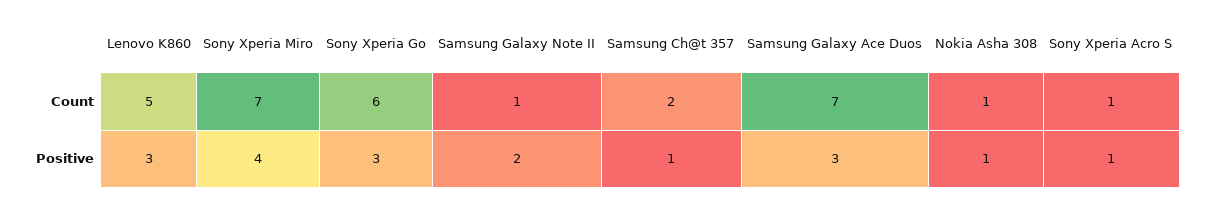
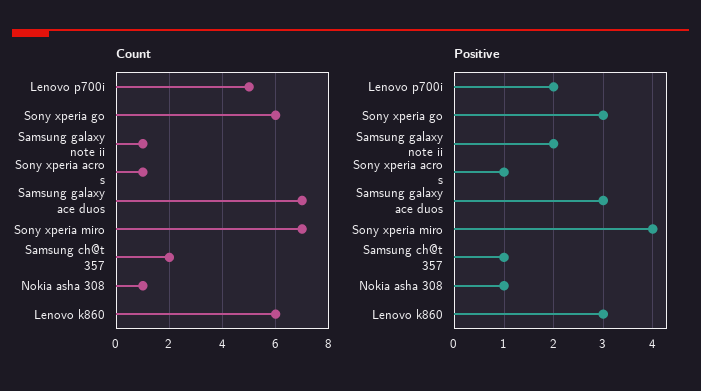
Count, Lenovo K860: 5 -> 6
Count, Lenovo p700i: none -> 5
Positive, Lenovo p700i: none -> 2

